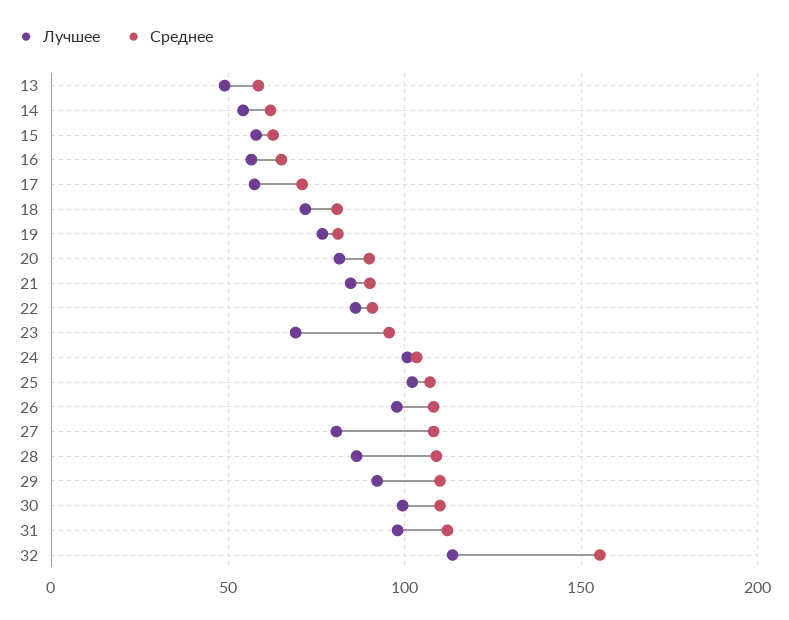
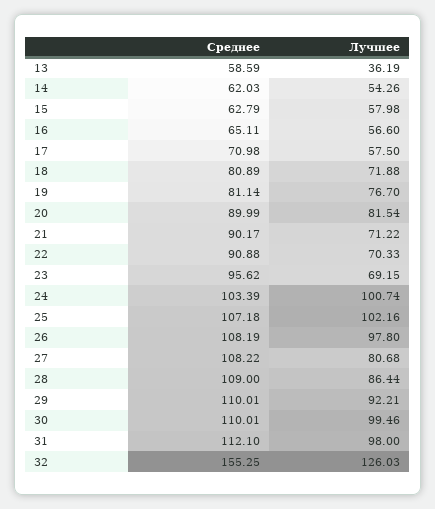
Лучшее, 13: 50 -> 36.19
Лучшее, 21: 85 -> 71.22
Лучшее, 22: 85 -> 70.33
Лучшее, 32: 115 -> 126.03

